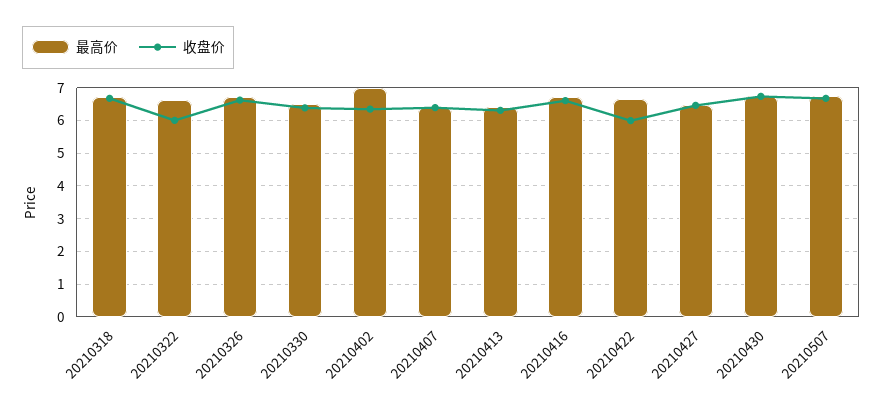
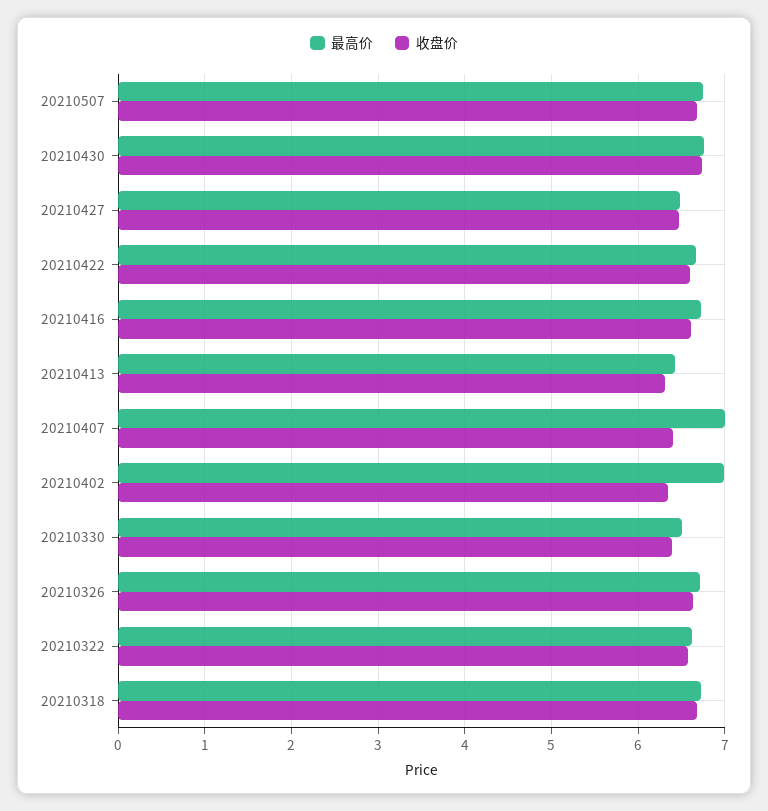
收盘价, 20210322: 6 -> 6.6
最高价, 20210407: 6.4 -> 7
收盘价, 20210422: 6 -> 6.6

